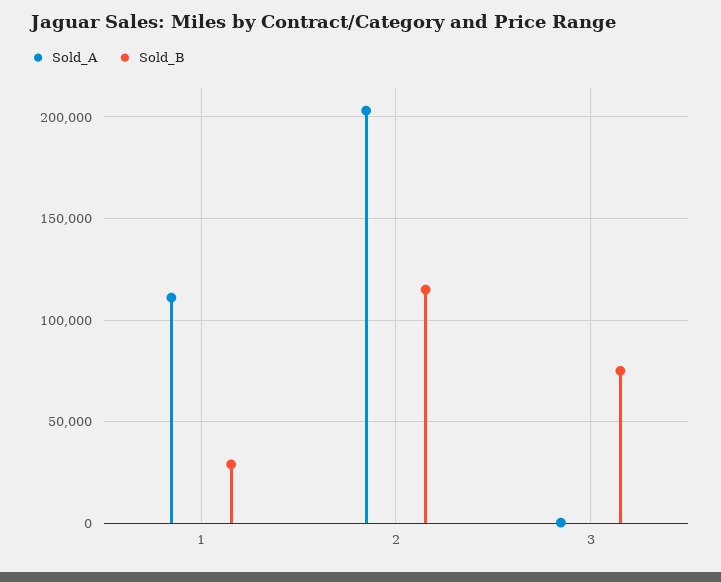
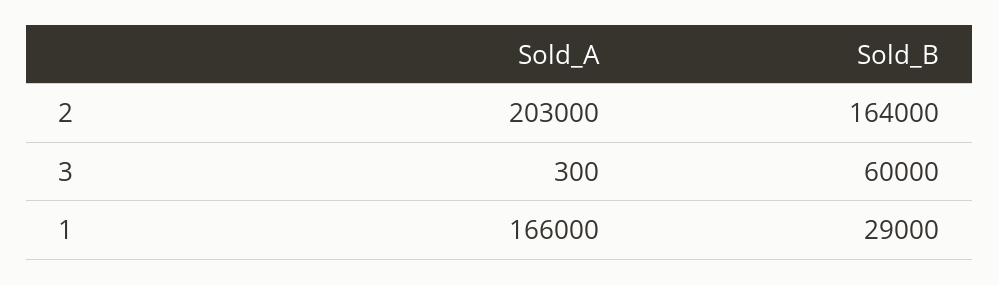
Sold_A, 1: 110000 -> 166000
Sold_B, 2: 115000 -> 164000
Sold_B, 3: 75000 -> 60000

